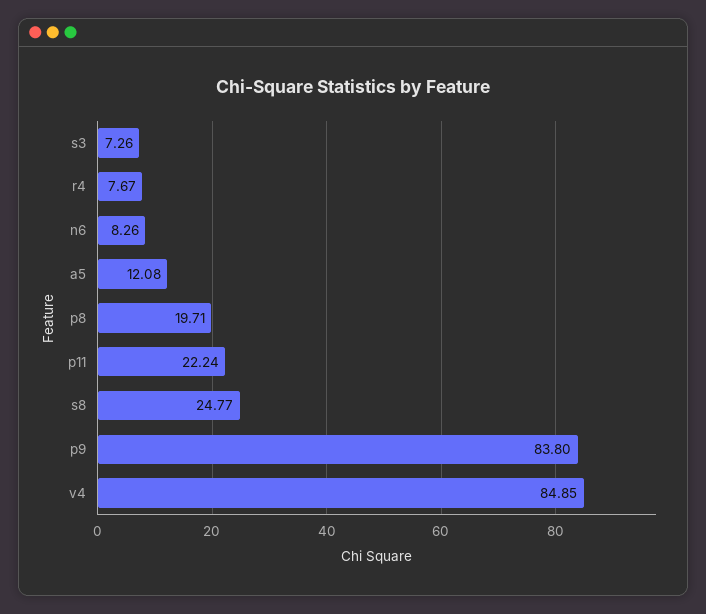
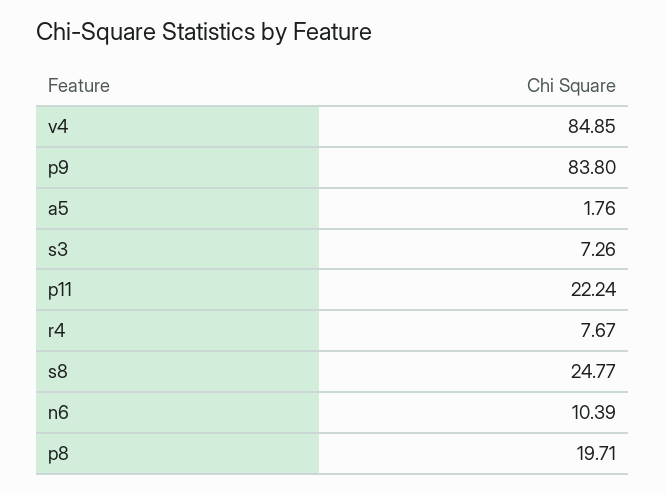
n6: 8.26 -> 10.39
a5: 12.08 -> 1.76

